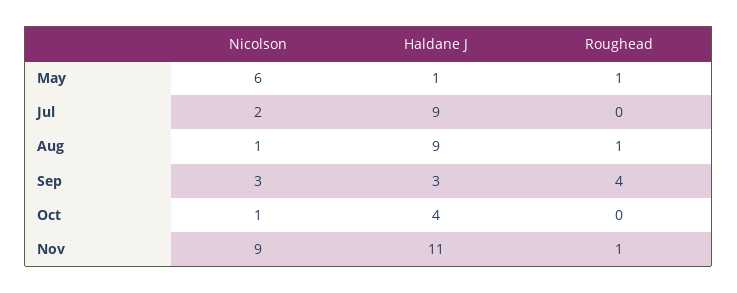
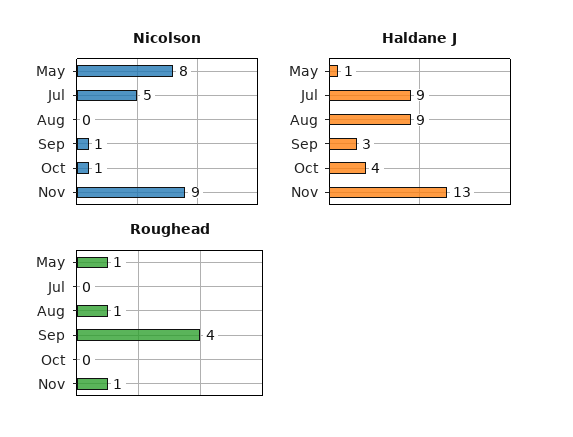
Nicolson, May: 6 -> 8
Nicolson, Jul: 2 -> 5
Nicolson, Aug: 1 -> 0
Nicolson, Sep: 3 -> 1
Haldane J, Nov: 11 -> 13

